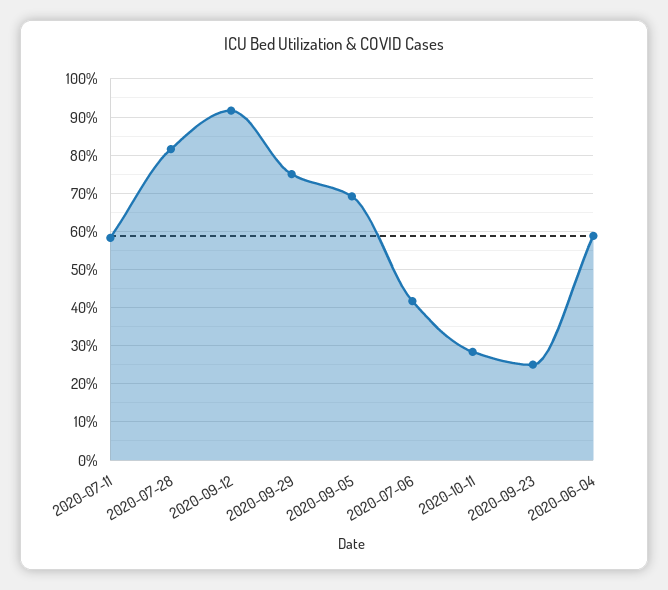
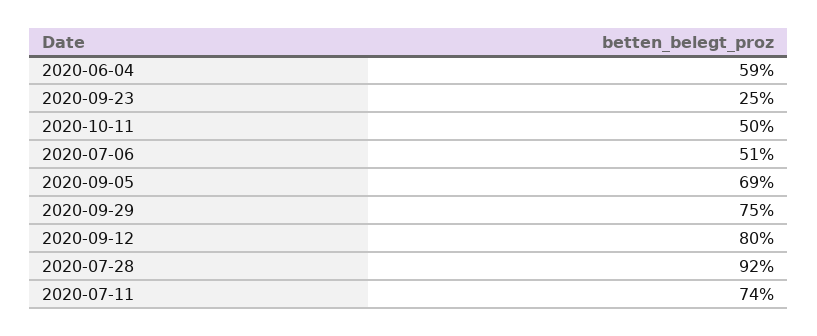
2020-07-11: 58 -> 74
2020-07-28: 82 -> 92
2020-09-12: 92 -> 80
2020-07-06: 42 -> 51
2020-10-11: 28 -> 50

